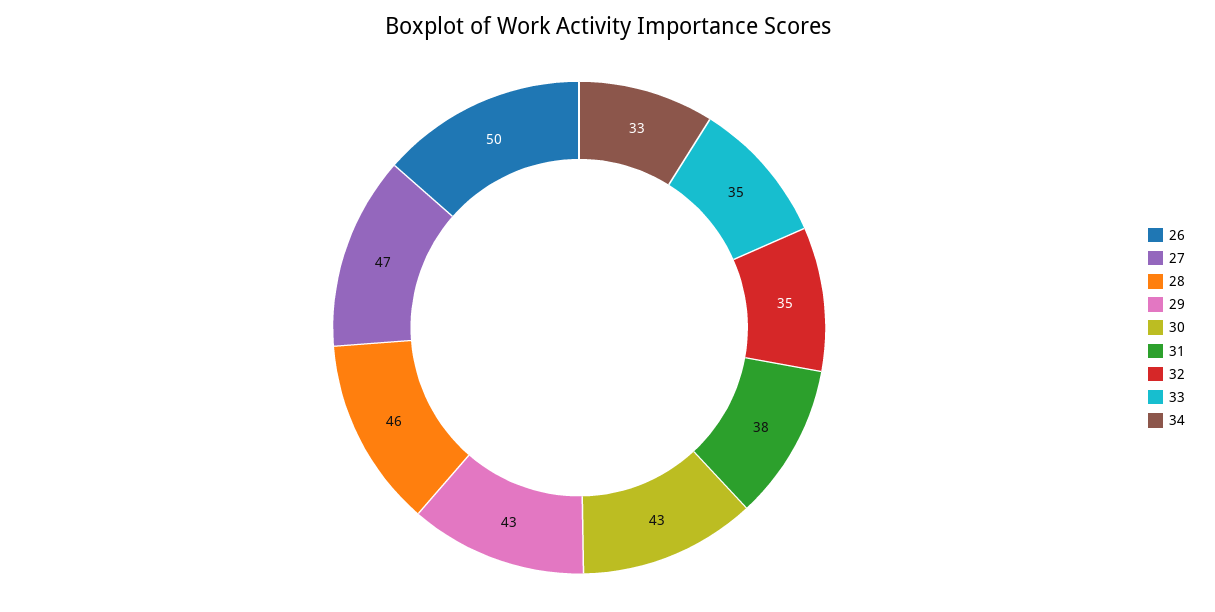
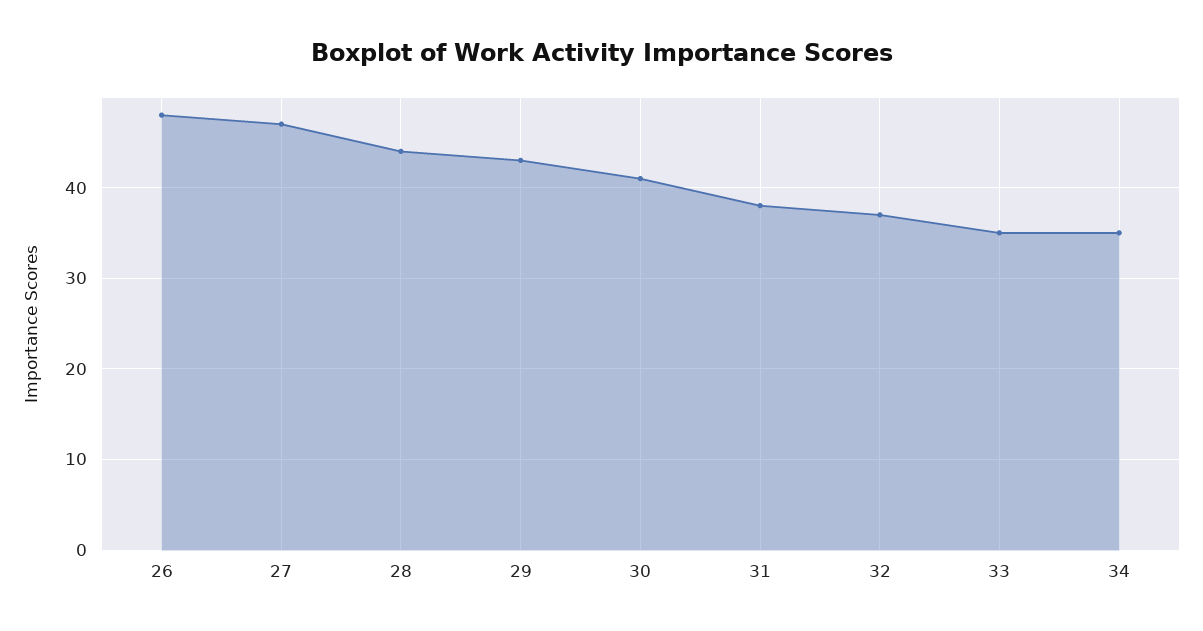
26: 50 -> 48
28: 46 -> 44
30: 43 -> 41
32: 35 -> 37
34: 33 -> 35

